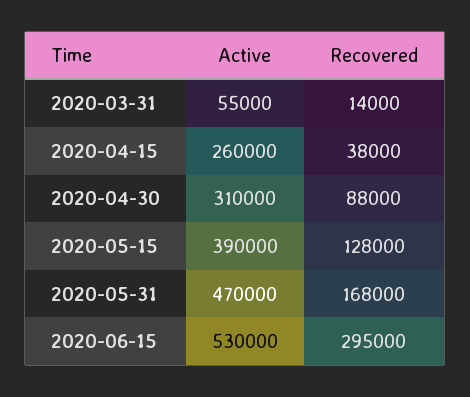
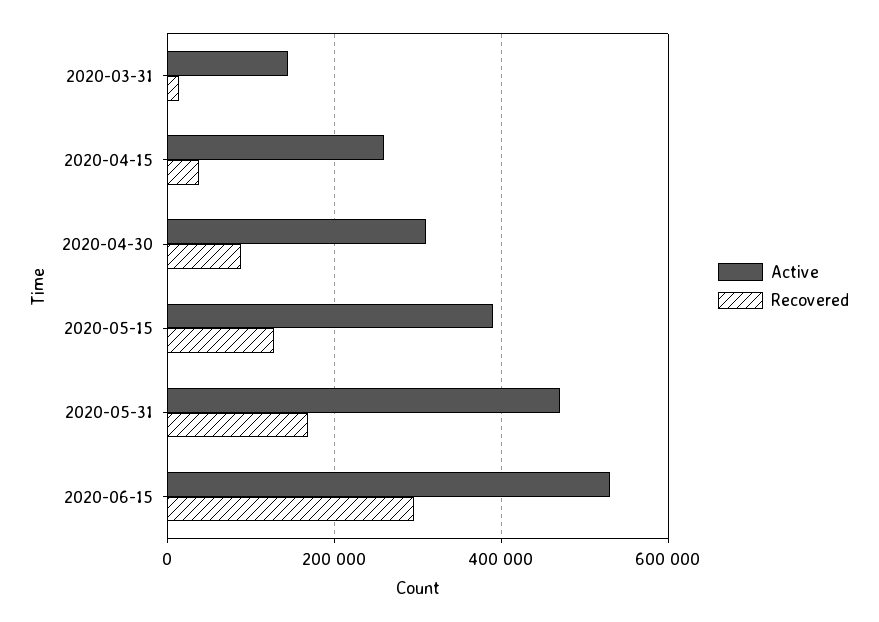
Active, 2020-03-31: 55000 -> 140000

